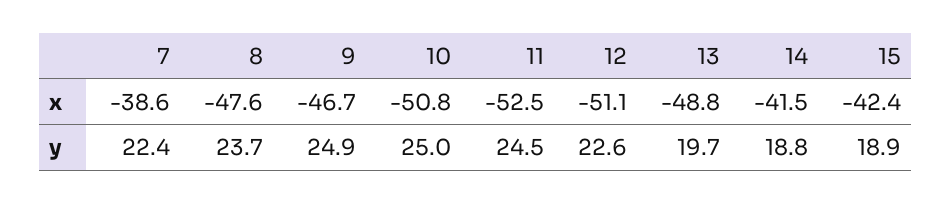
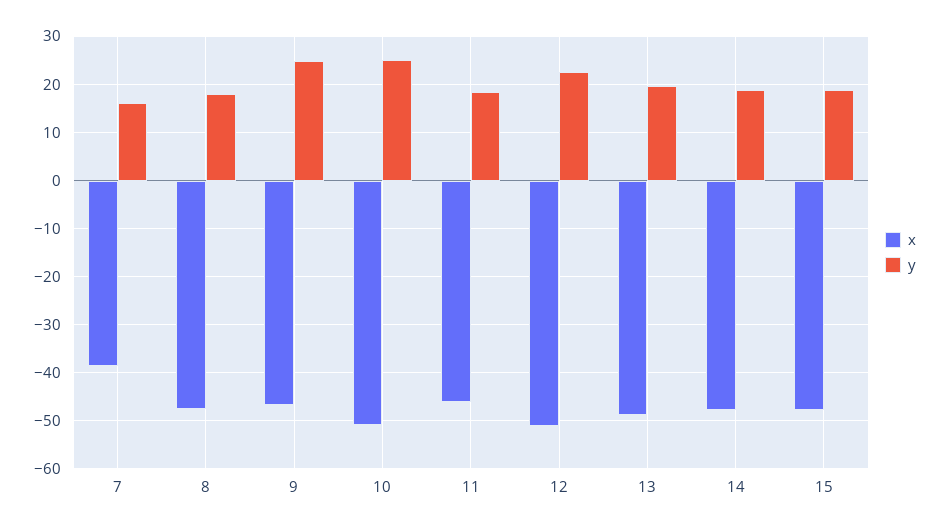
x, 11: -52.5 -> -46
x, 14: -41.5 -> -48
x, 15: -42.4 -> -48
y, 7: 22.4 -> 16
y, 8: 23.7 -> 18
y, 11: 24.5 -> 18

